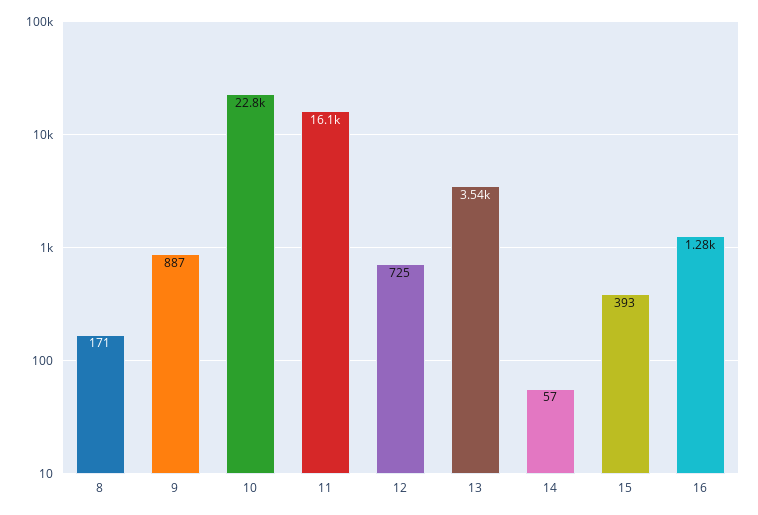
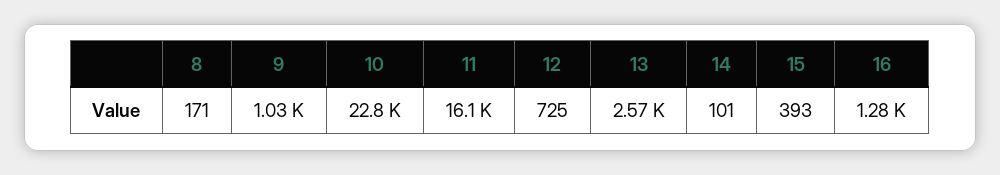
9: 887 -> 1030
13: 3540 -> 2570
14: 57 -> 101

